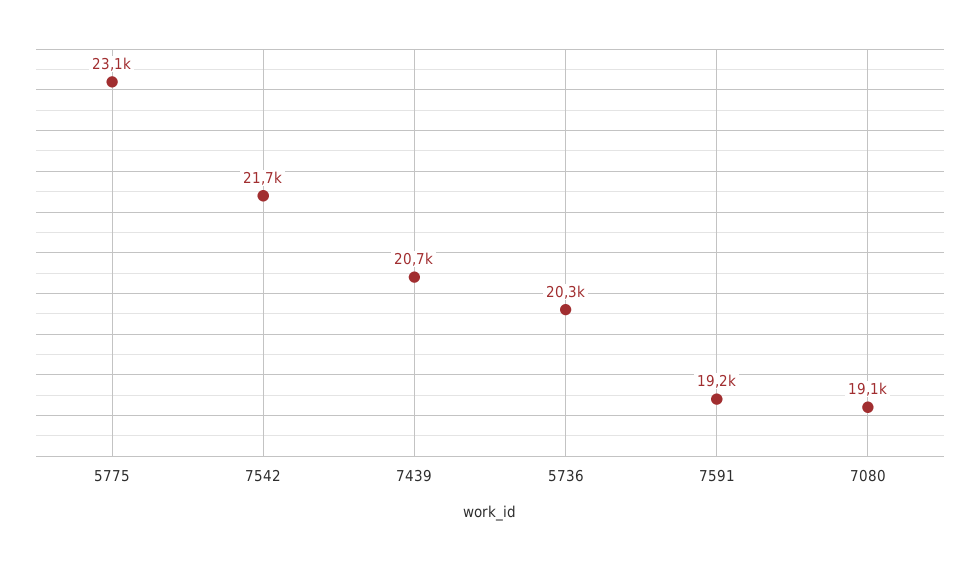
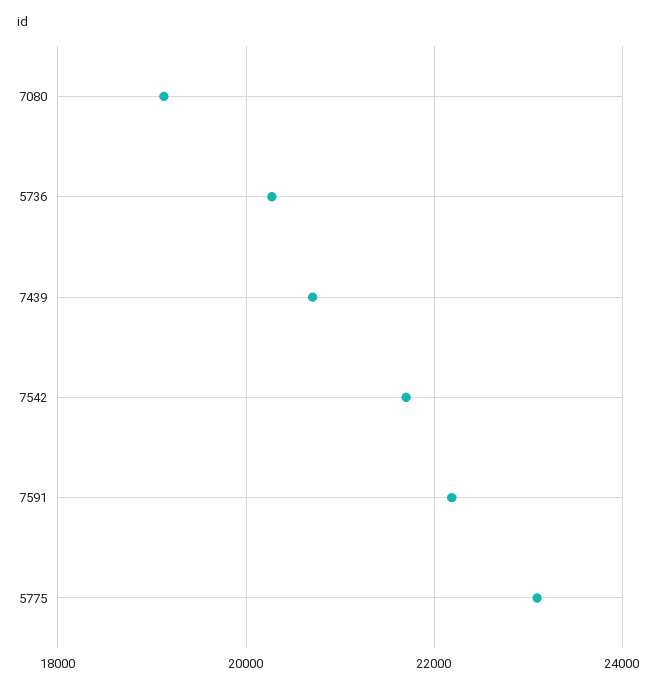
7591: 19200 -> 22200

